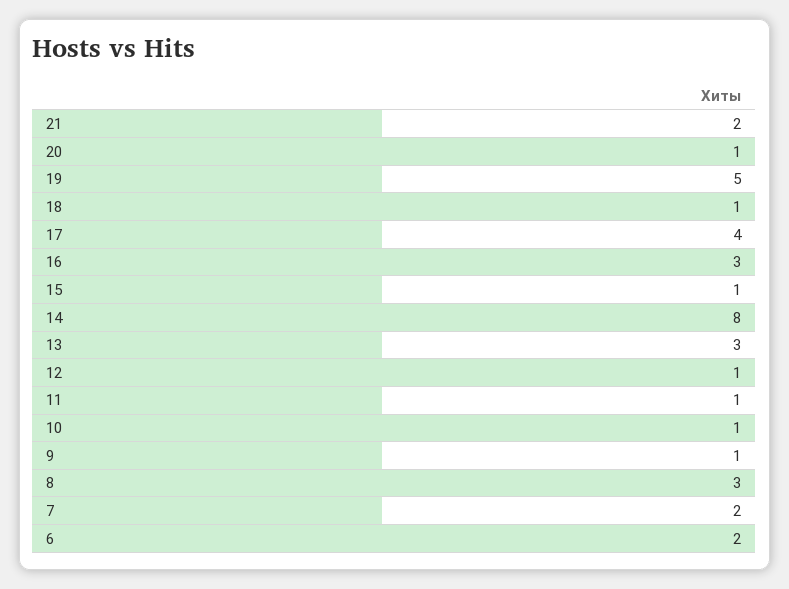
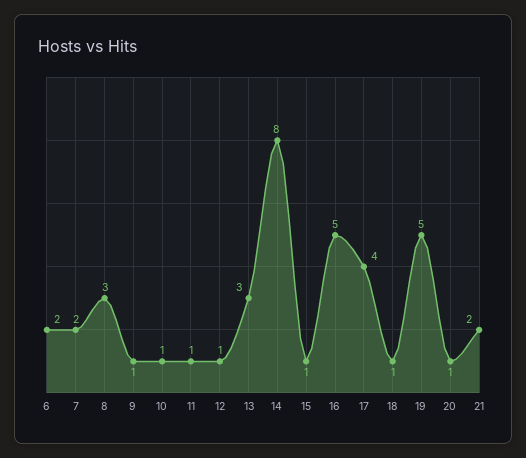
16: 3 -> 5

